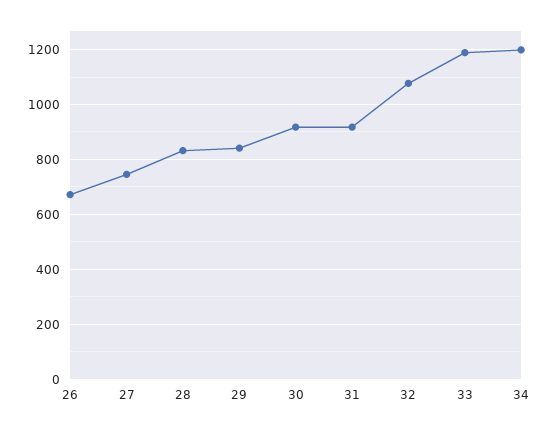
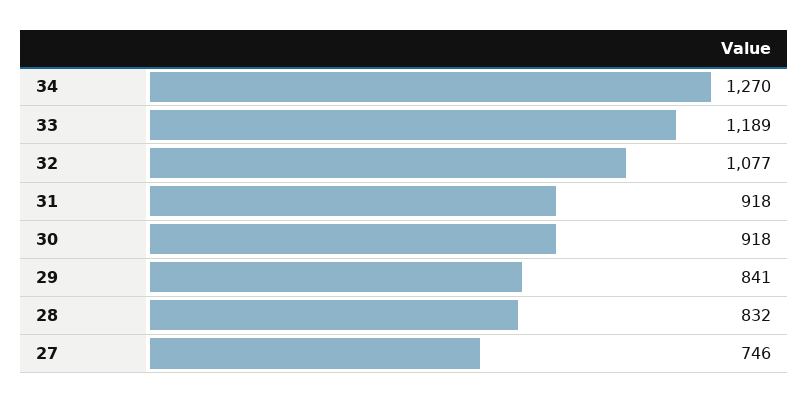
26: 675 -> none
34: 1200 -> 1270

